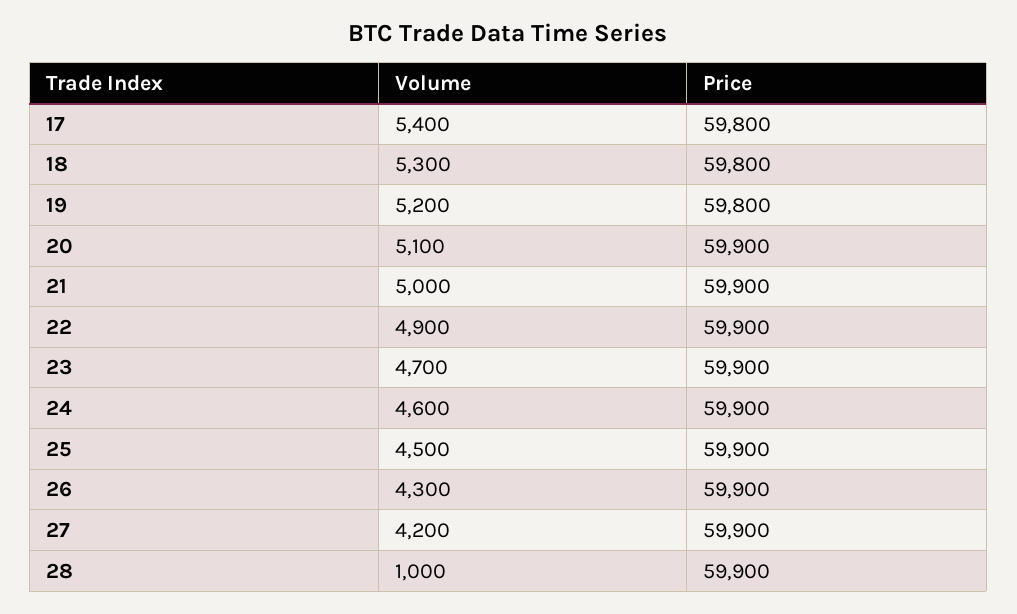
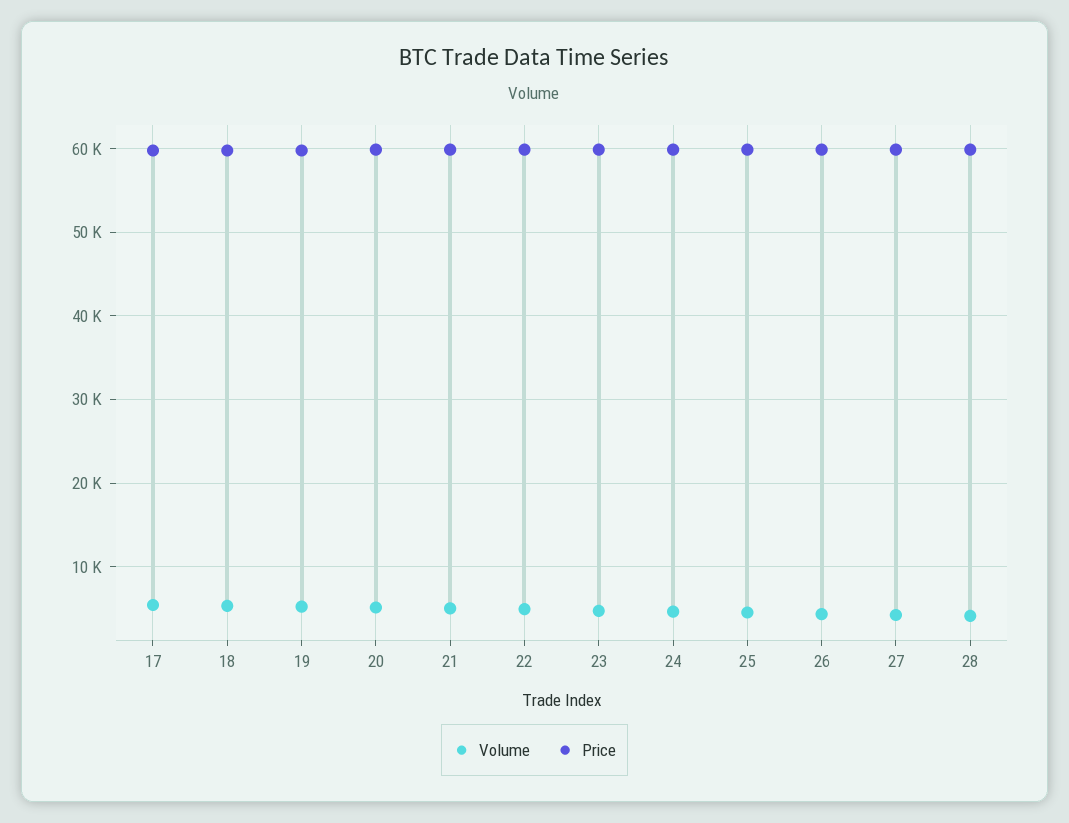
Volume, 28: 1000 -> 4000

